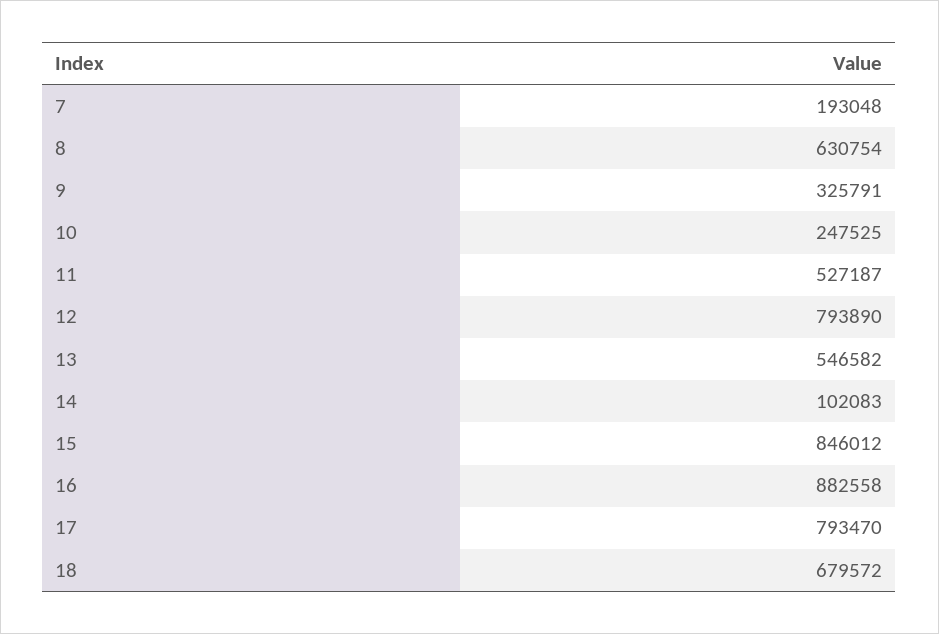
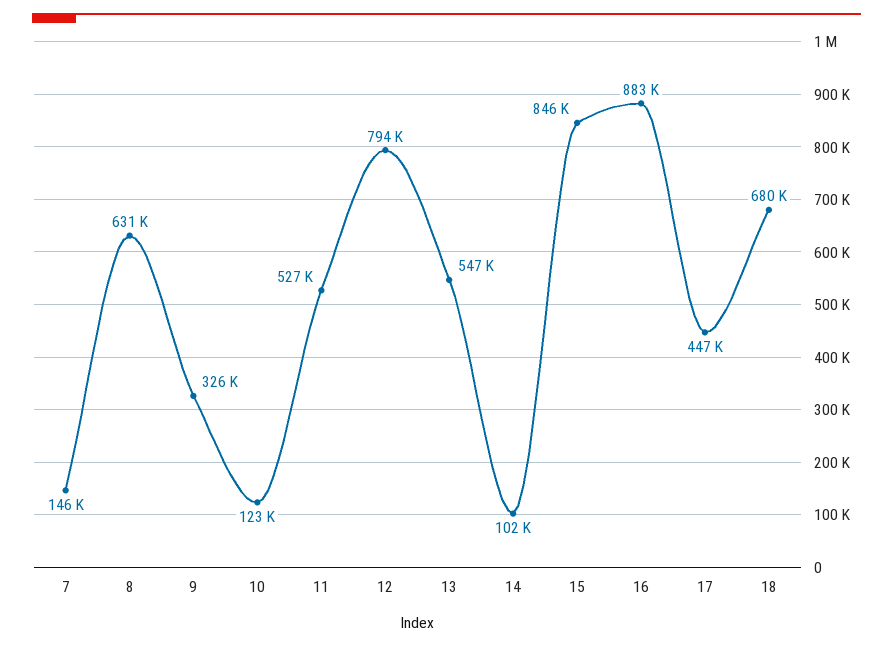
7: 193048 -> 146000
10: 247525 -> 123000
17: 793470 -> 447000

